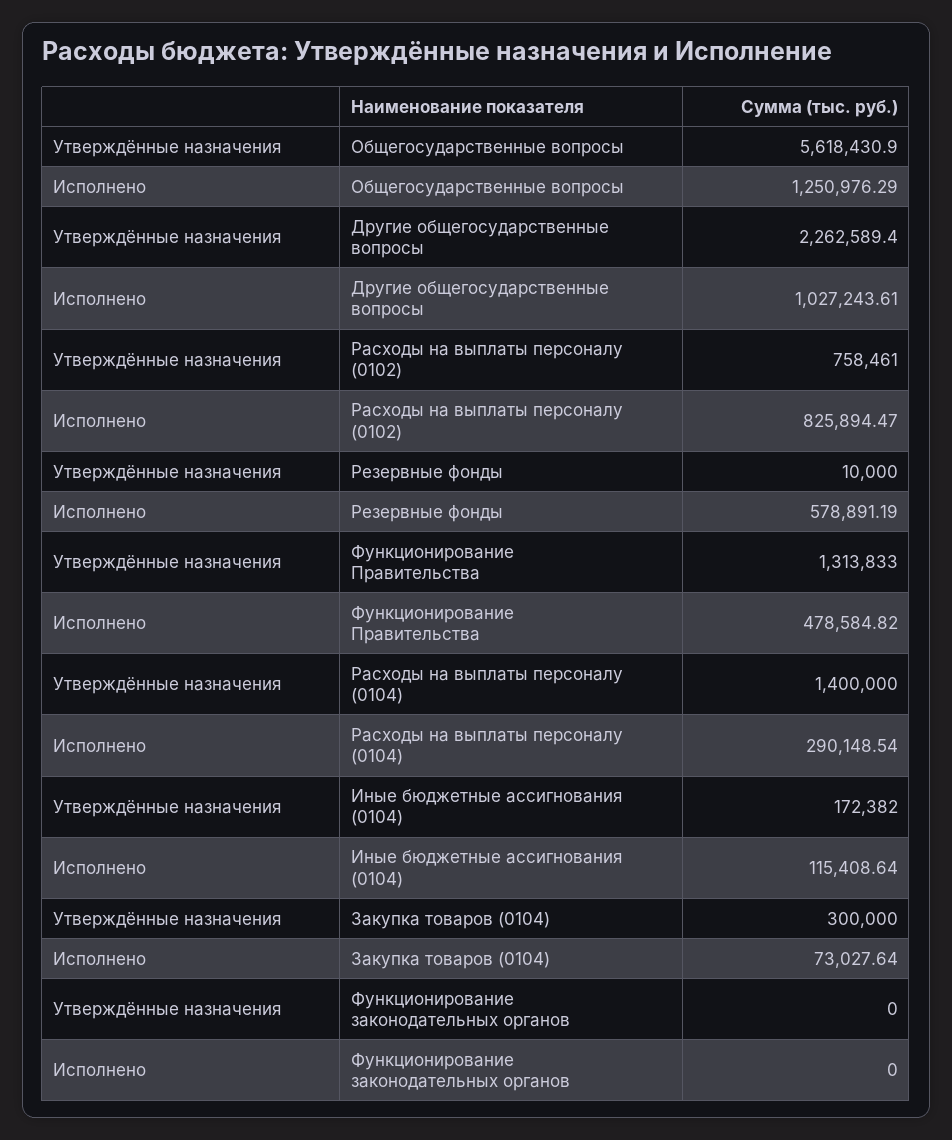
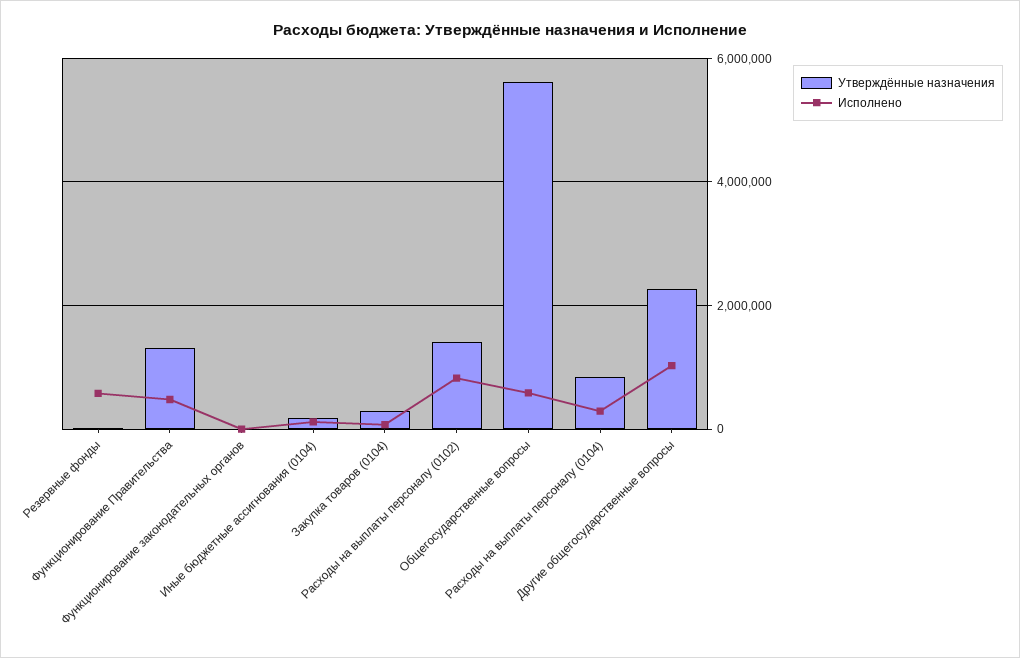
Исполнено, Общегосударственные вопросы: 1250976.29 -> 600000
Утверждённые назначения, Расходы на выплаты персоналу (0102): 758461 -> 1400000
Утверждённые назначения, Расходы на выплаты персоналу (0104): 1400000 -> 800000

